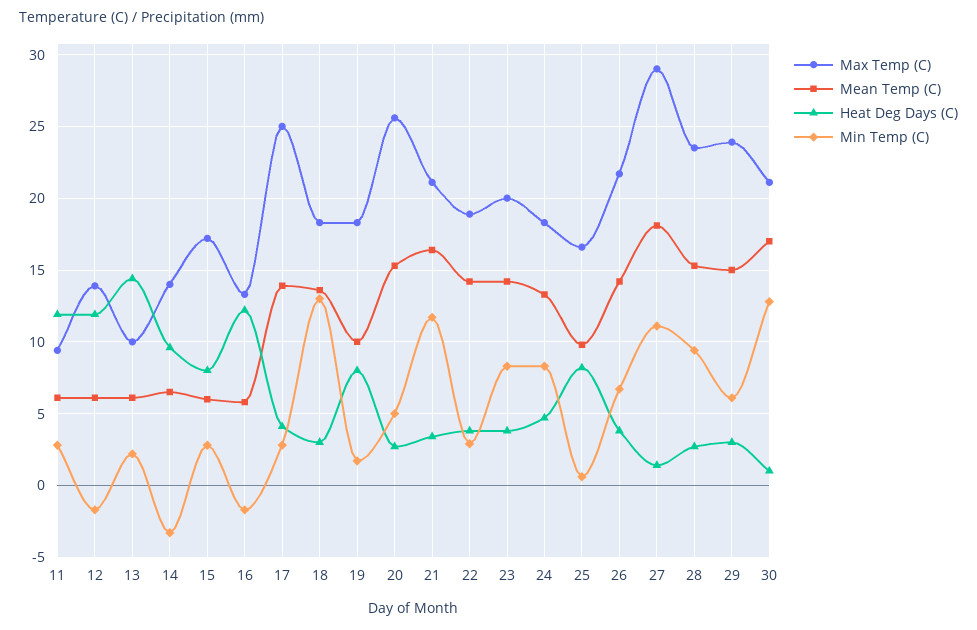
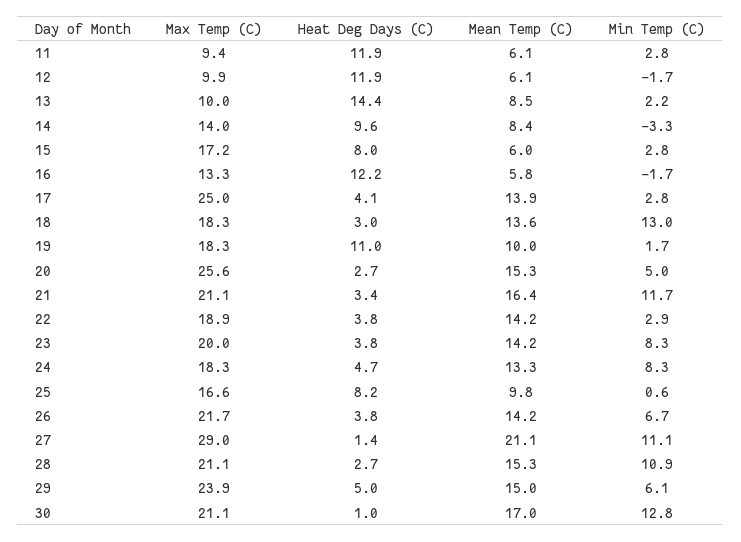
Max Temp (C), 12: 14 -> 9.9
Mean Temp (C), 13: 6 -> 8.5
Mean Temp (C), 14: 6.5 -> 8.4
Heat Deg Days (C), 19: 8 -> 11
Mean Temp (C), 27: 18 -> 21.1
Max Temp (C), 28: 23.5 -> 21.1
Min Temp (C), 28: 9.5 -> 10.9
Heat Deg Days (C), 29: 3 -> 5

